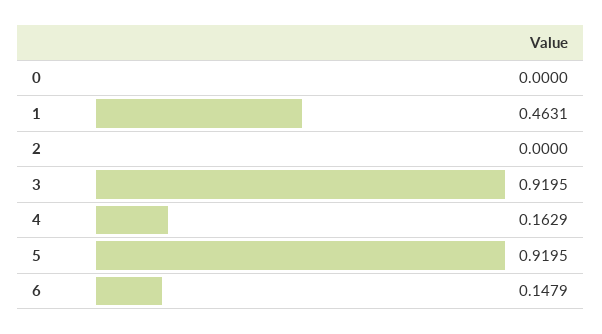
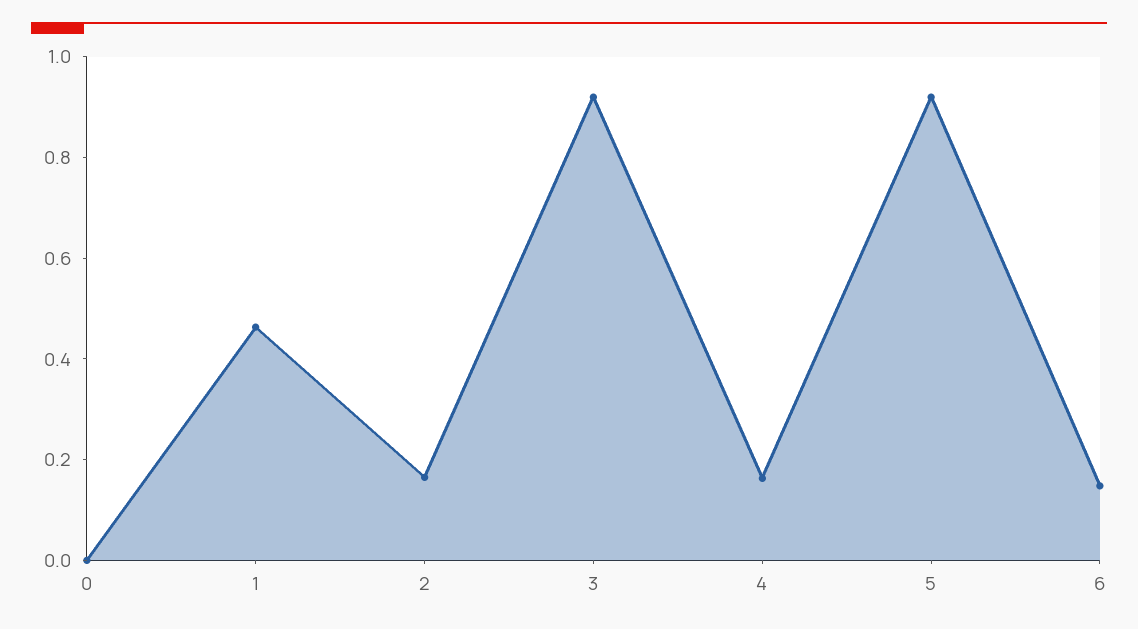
2: 0 -> 0.15

